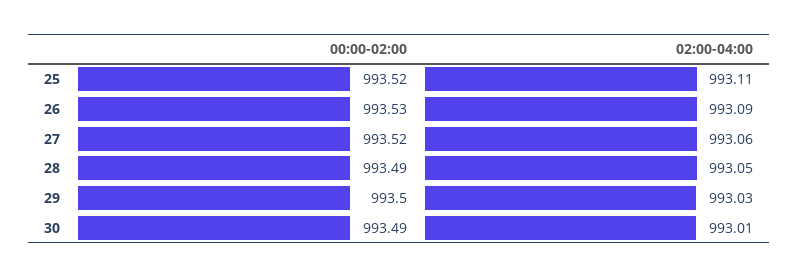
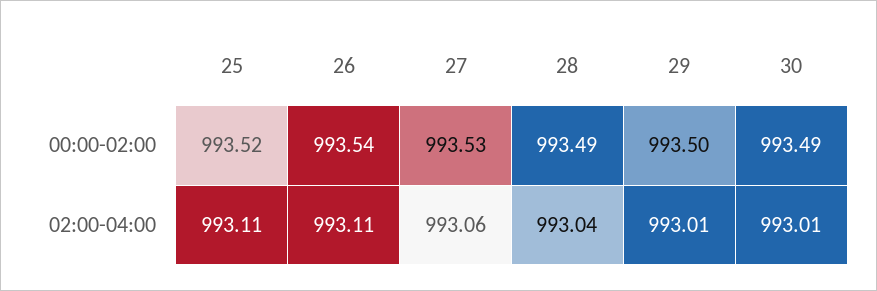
00:00-02:00, 26: 993.53 -> 993.54
02:00-04:00, 26: 993.09 -> 993.11
00:00-02:00, 27: 993.52 -> 993.53
02:00-04:00, 28: 993.05 -> 993.04
02:00-04:00, 29: 993.03 -> 993.01

